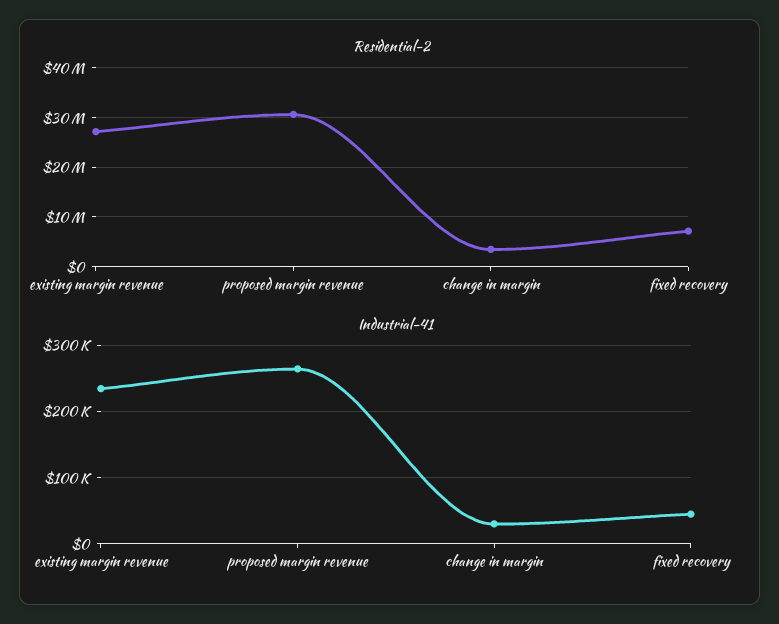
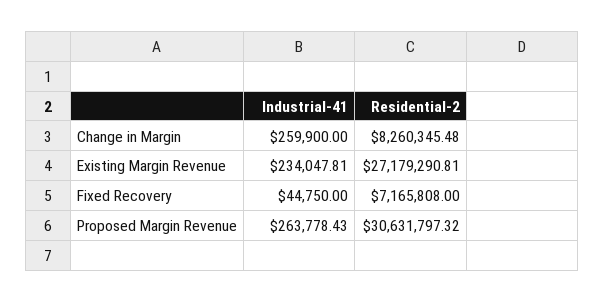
Residential-2, change in margin: 4000000 -> 8260345.48
Industrial-41, change in margin: 30000 -> 259900

